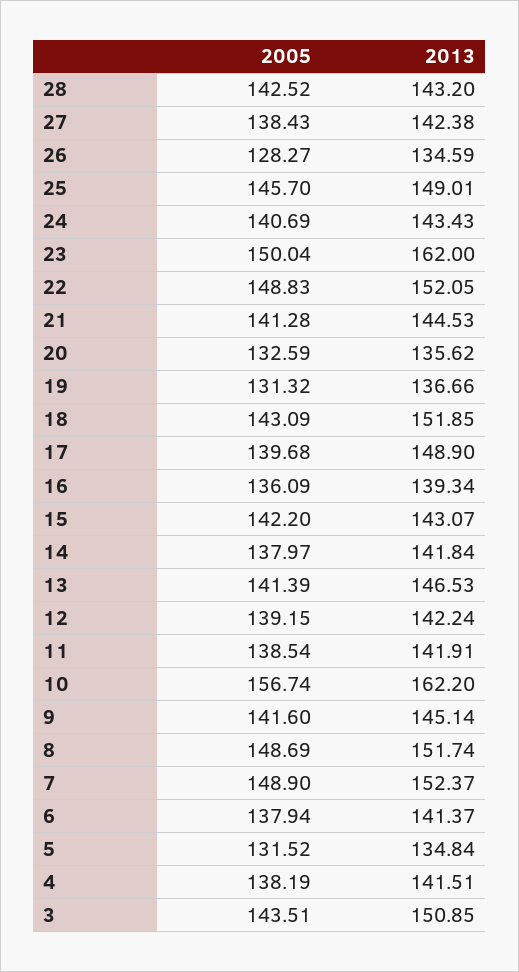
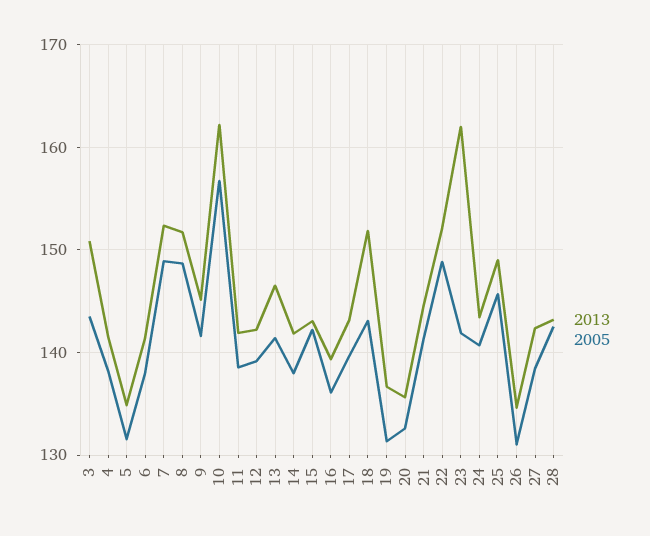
2005, 26: 128.27 -> 131
2005, 23: 150.04 -> 142
2013, 17: 148.9 -> 143

